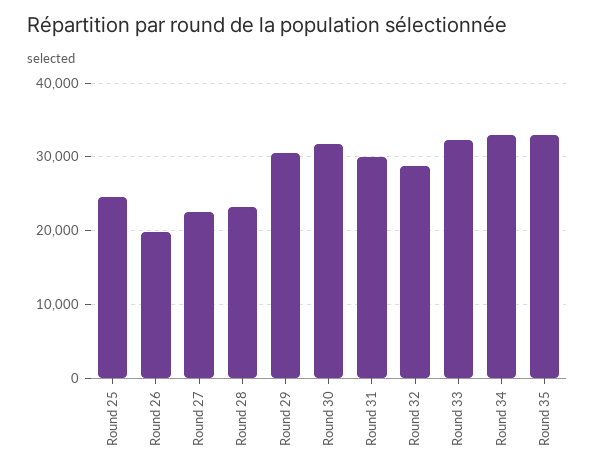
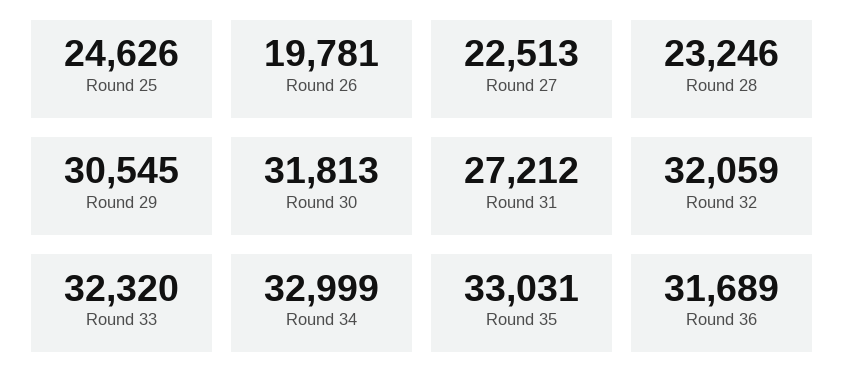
Round 31: 30000 -> 27212
Round 32: 29000 -> 32059
Round 36: none -> 31689

